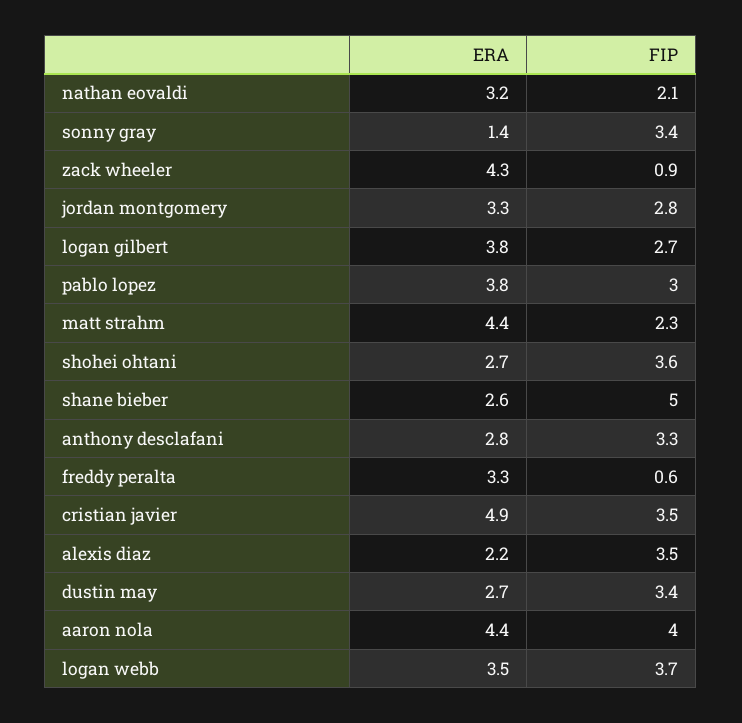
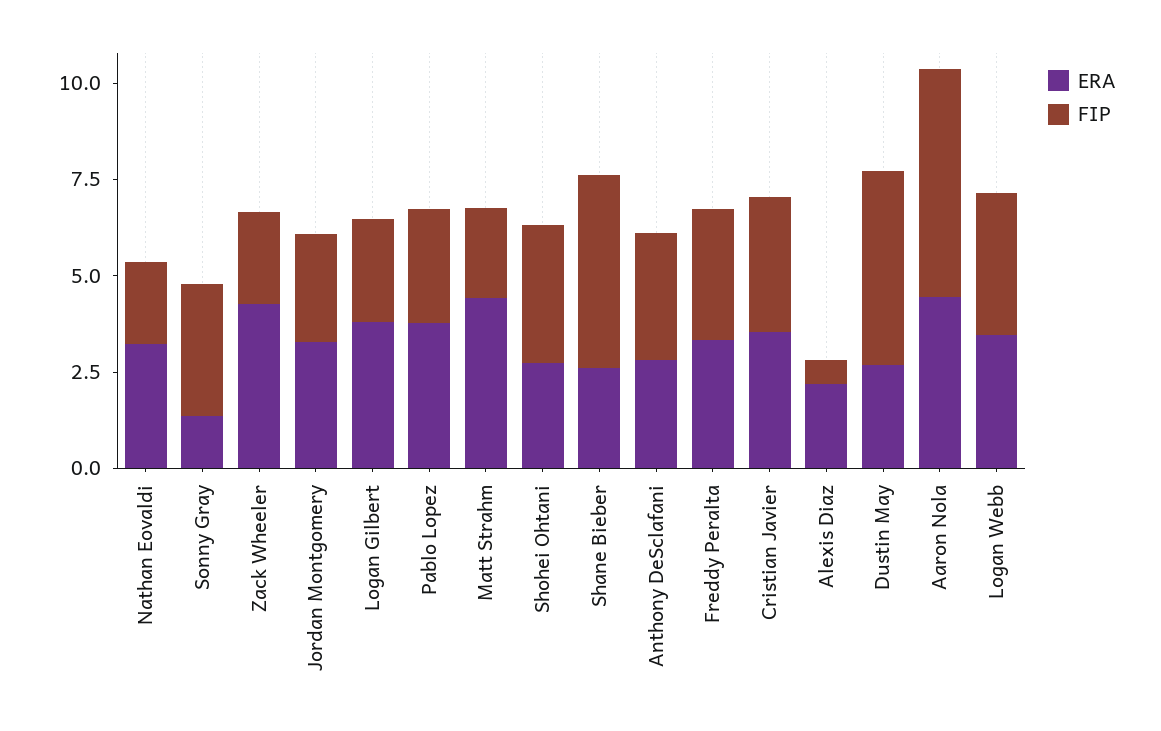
FIP, zack wheeler: 0.9 -> 2.5
FIP, freddy peralta: 0.6 -> 3.5
ERA, cristian javier: 4.9 -> 3.5
FIP, alexis diaz: 3.5 -> 0.5
FIP, dustin may: 3.4 -> 5
FIP, aaron nola: 4 -> 6

